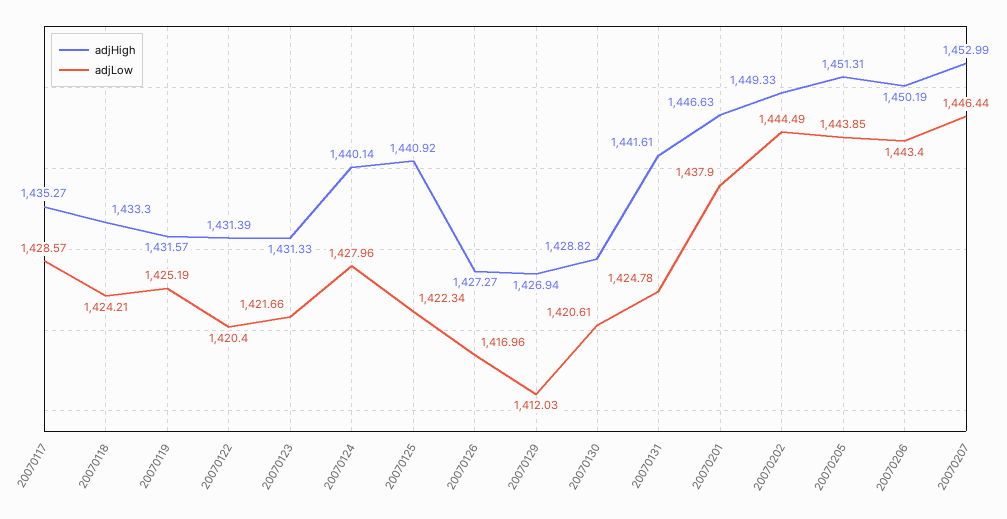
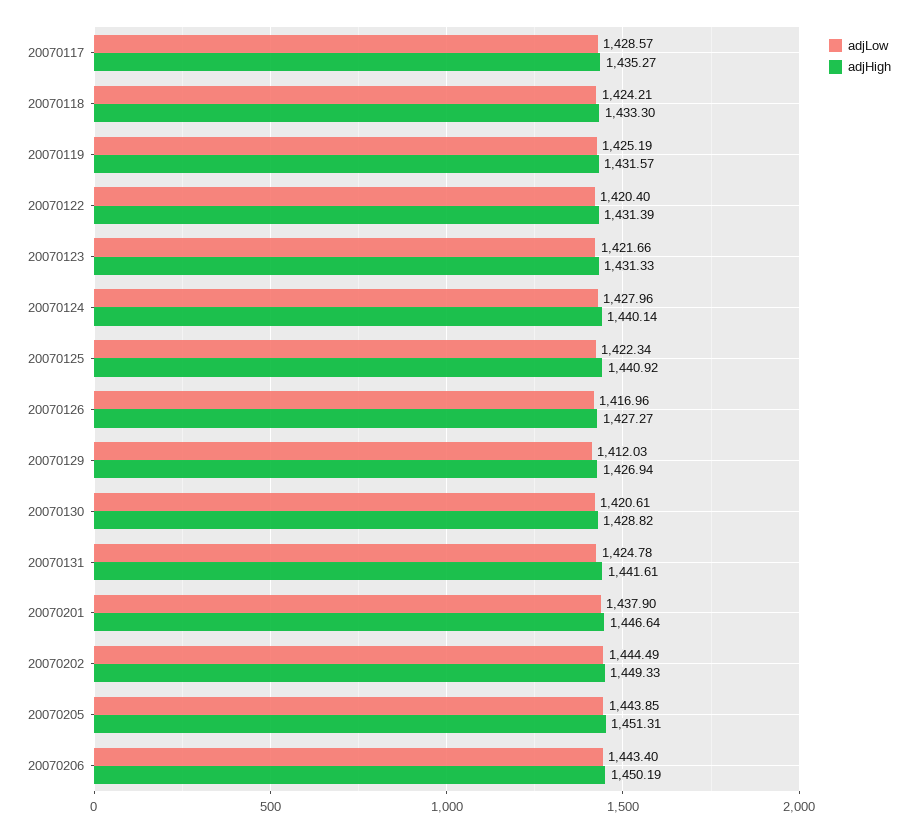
adjHigh, 20070201: 1446.63 -> 1446.64
adjHigh, 20070207: 1452.99 -> none
adjLow, 20070207: 1446.44 -> none

